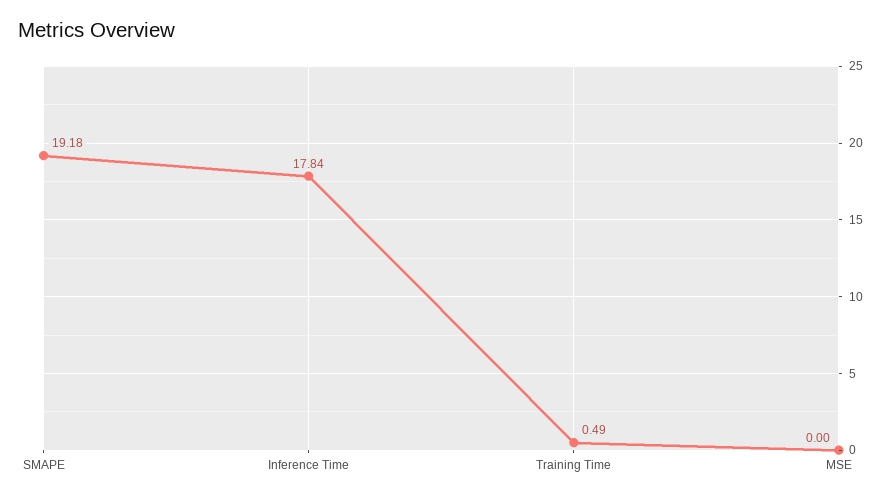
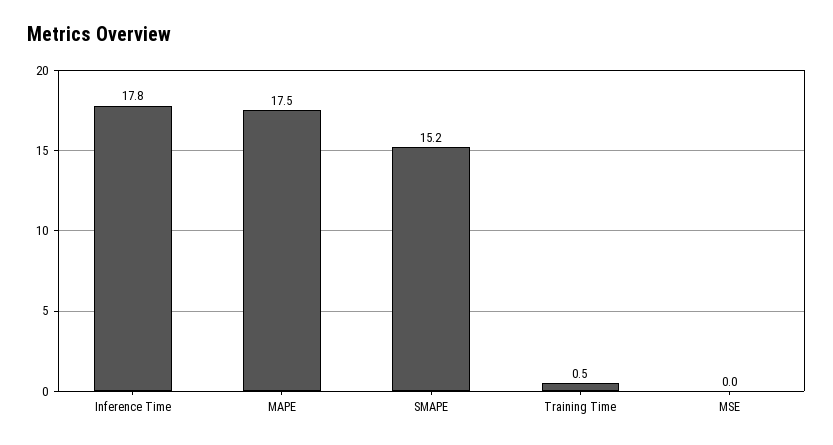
SMAPE: 19.18 -> 15.2
MAPE: none -> 17.5

